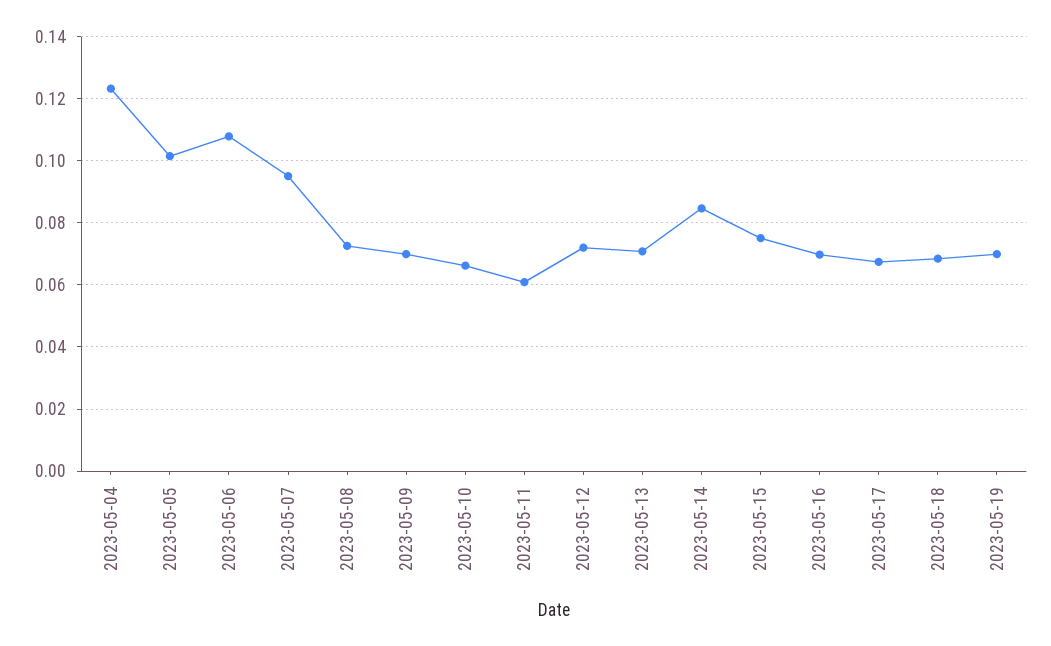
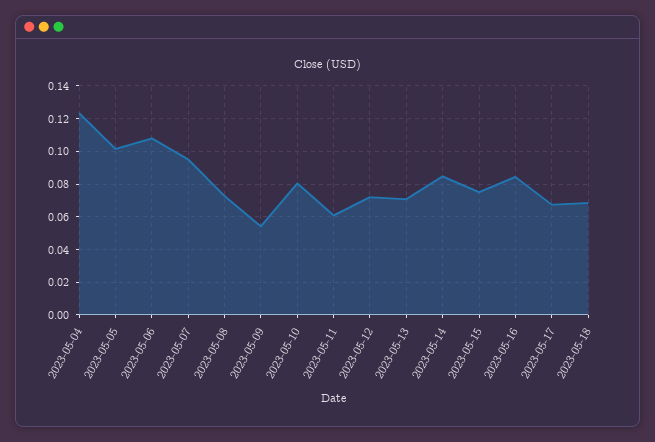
2023-05-09: 0.07 -> 0.055
2023-05-10: 0.066 -> 0.08
2023-05-16: 0.07 -> 0.085
2023-05-19: 0.07 -> none

